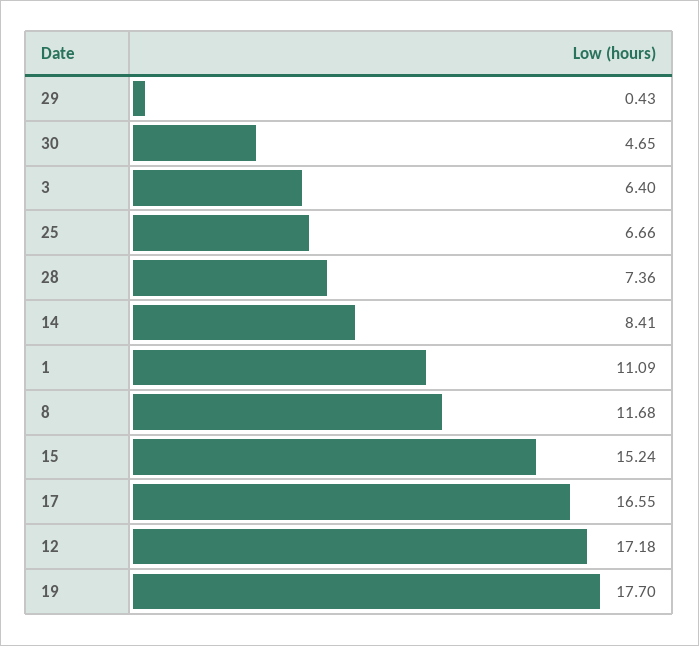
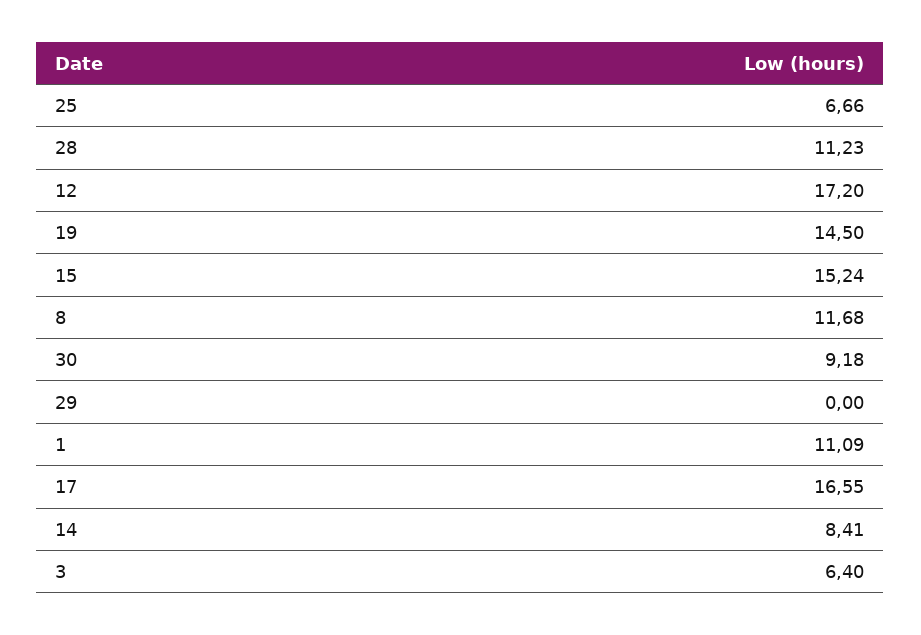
29: 0.43 -> 0
30: 4.65 -> 9.18
28: 7.36 -> 11.23
12: 17.18 -> 17.2
19: 17.7 -> 14.5

